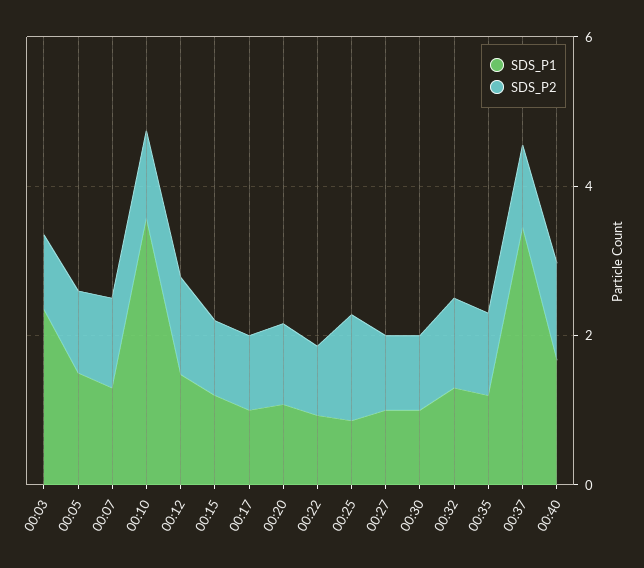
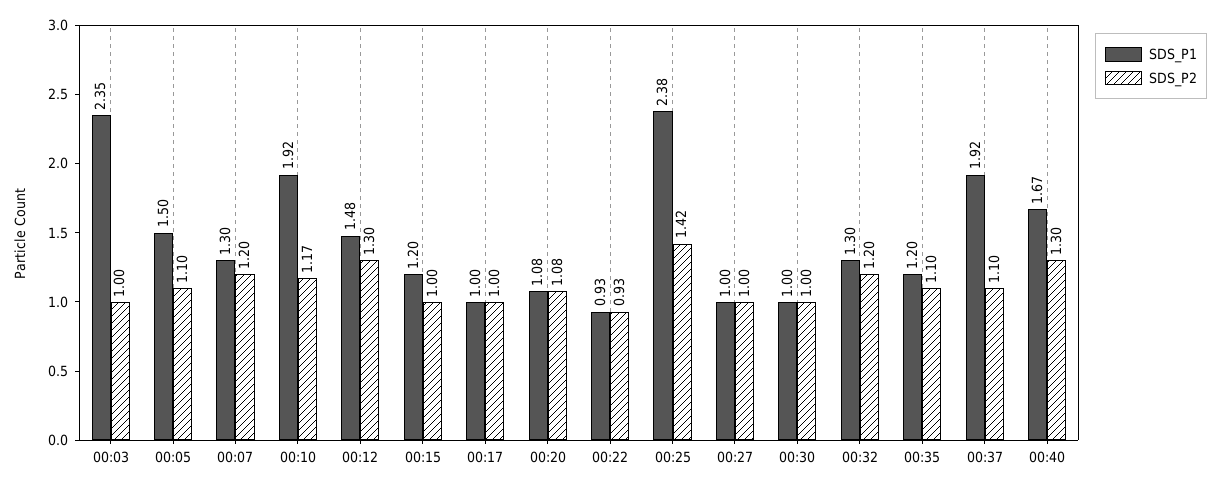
SDS_P1, 00:10: 3.5 -> 1.92
SDS_P1, 00:25: 1 -> 2.38
SDS_P1, 00:37: 3.5 -> 1.92

